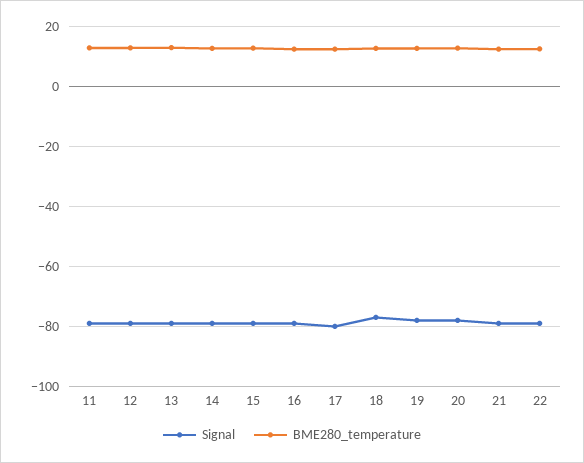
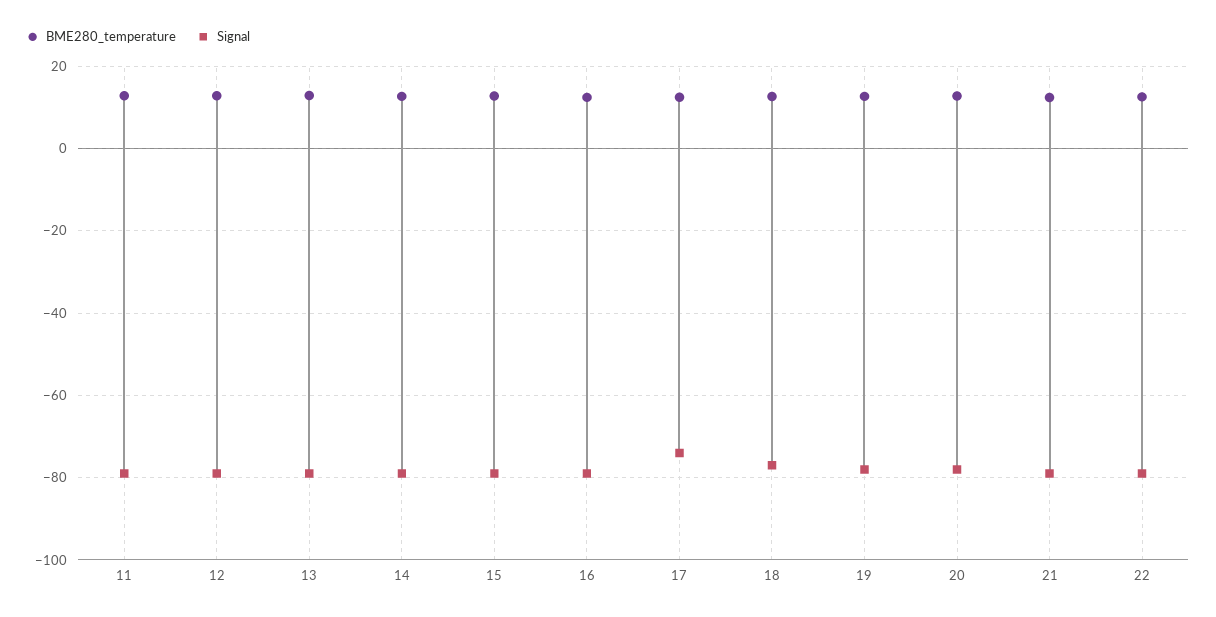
Signal, 17: -80 -> -74

